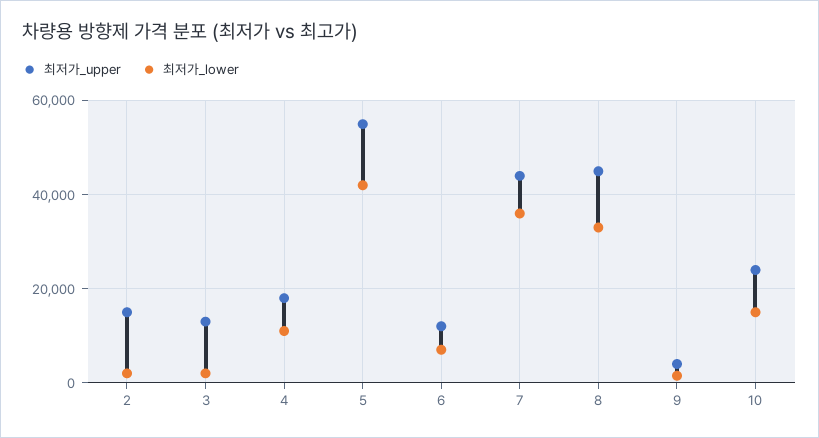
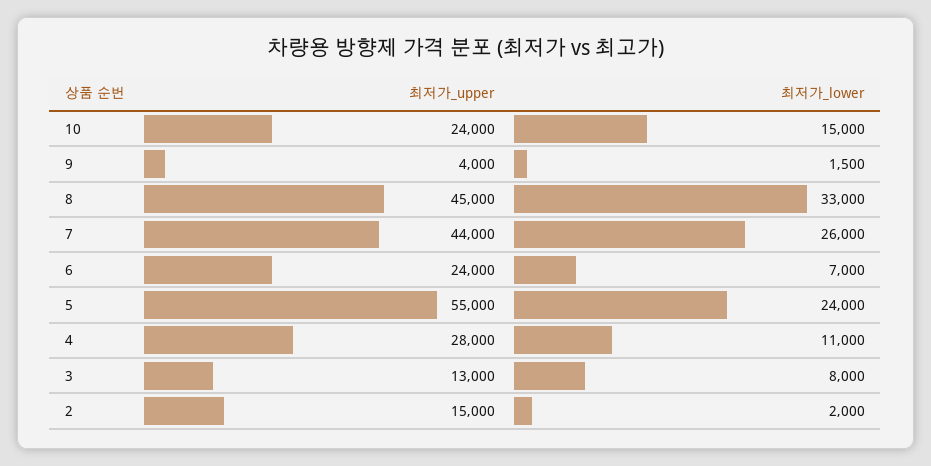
최저가_lower, 3: 2000 -> 8000
최저가_upper, 4: 18000 -> 28000
최저가_lower, 5: 42000 -> 24000
최저가_upper, 6: 12000 -> 24000
최저가_lower, 7: 36000 -> 26000

